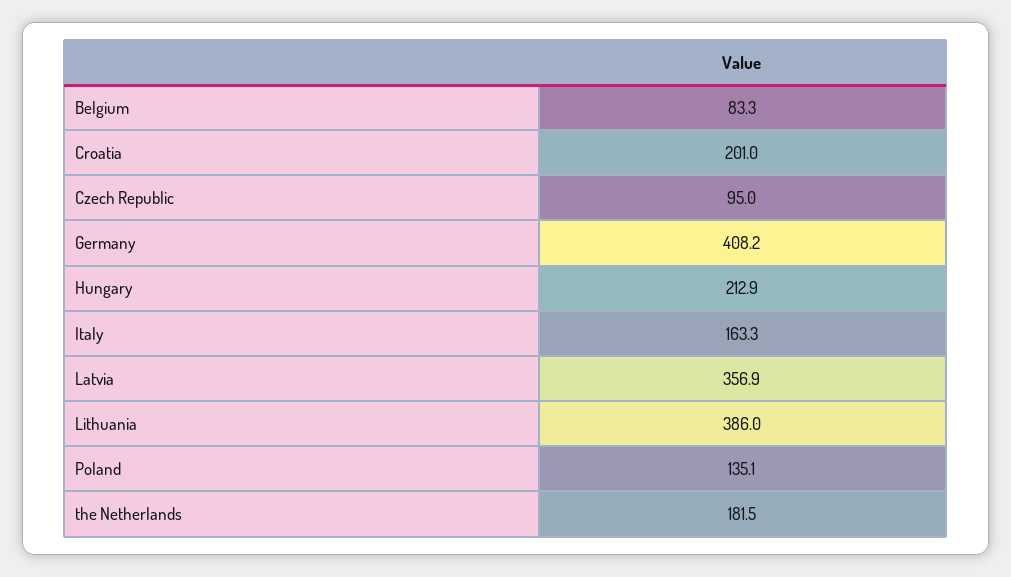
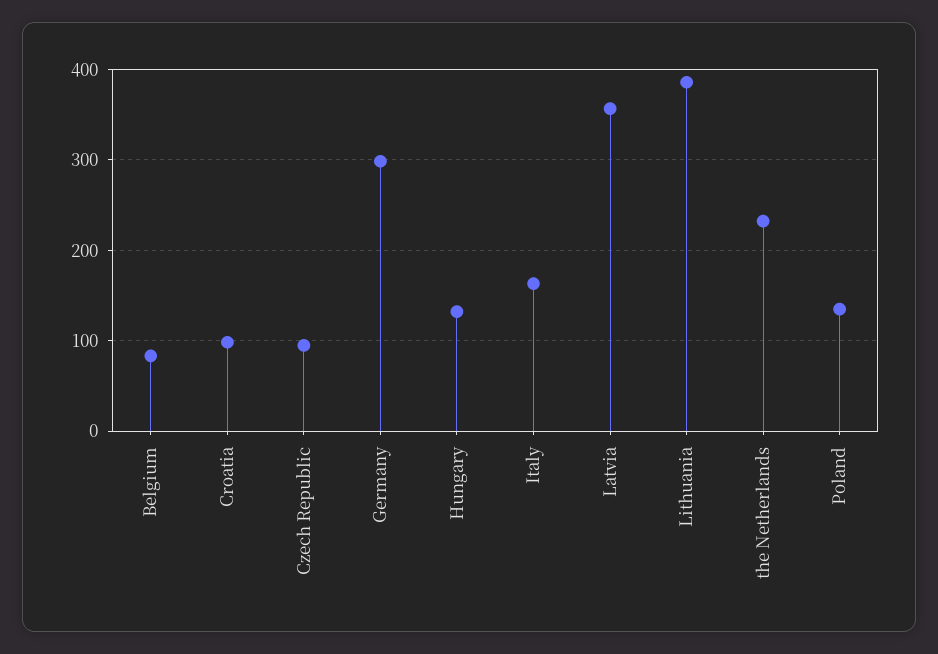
Croatia: 201 -> 100
Germany: 408.2 -> 300
Hungary: 212.9 -> 130
the Netherlands: 181.5 -> 230

